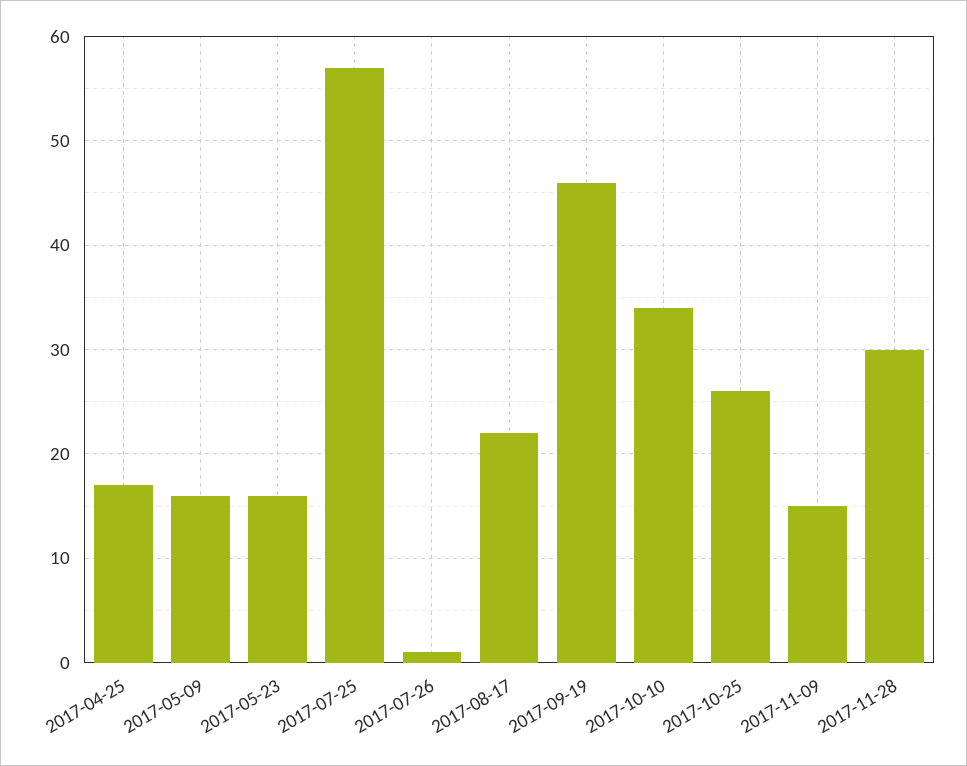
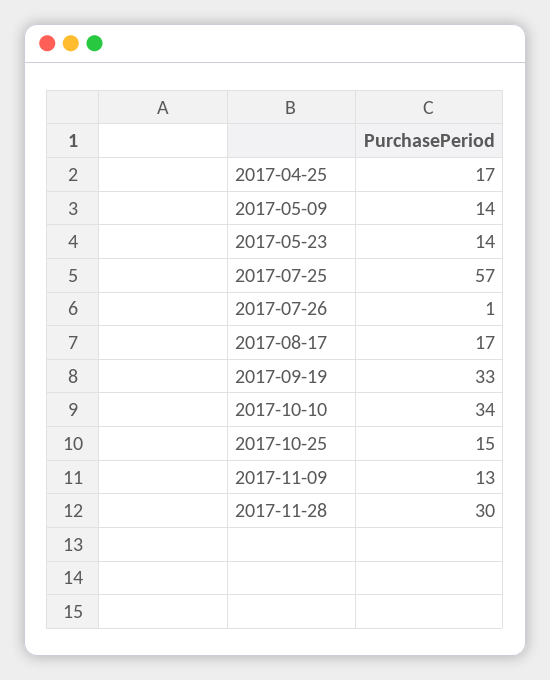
2017-05-09: 16 -> 14
2017-05-23: 16 -> 14
2017-08-17: 22 -> 17
2017-09-19: 46 -> 33
2017-10-25: 26 -> 15
2017-11-09: 15 -> 13

